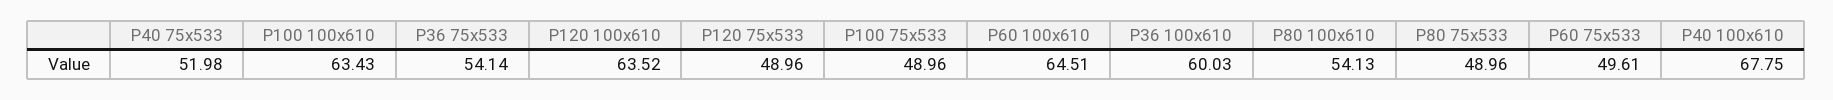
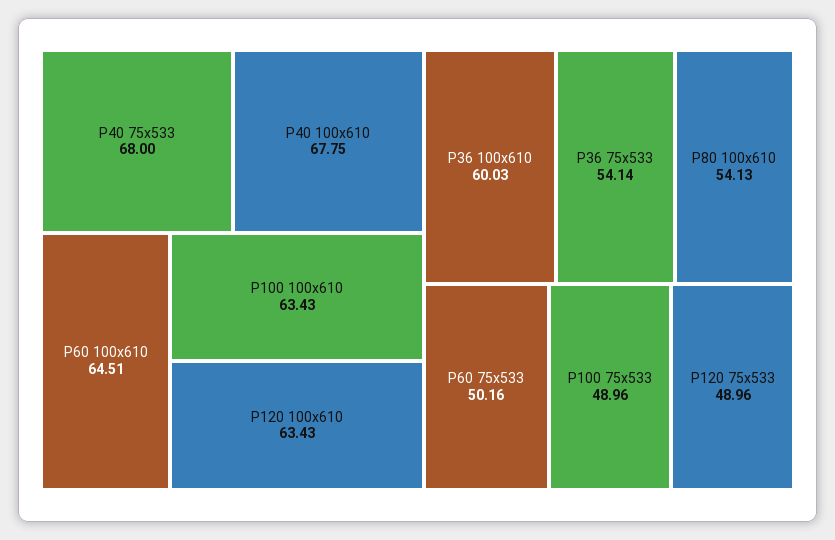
P40 75x533: 51.98 -> 68
P120 100x610: 63.52 -> 63.43
P80 75x533: 48.96 -> none
P60 75x533: 49.61 -> 50.16

